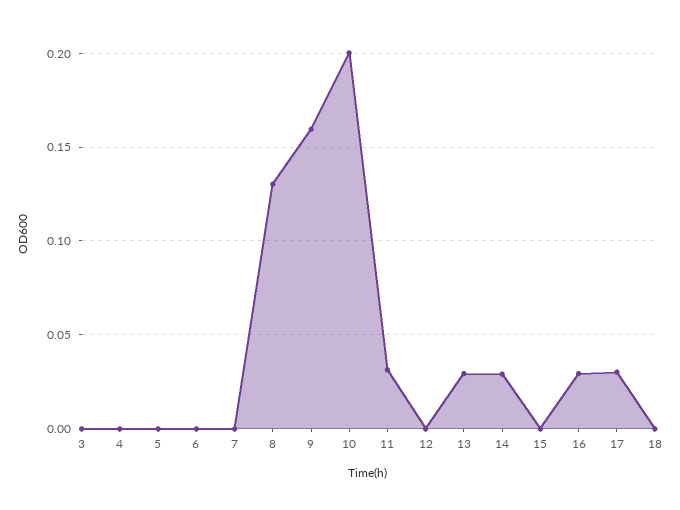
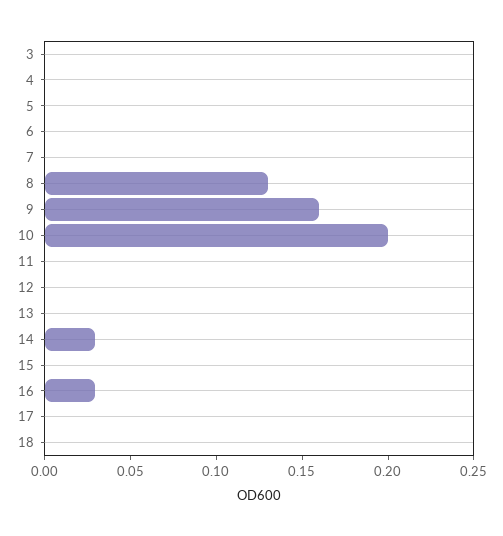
11: 0.03 -> 0
13: 0.03 -> 0
17: 0.03 -> 0

